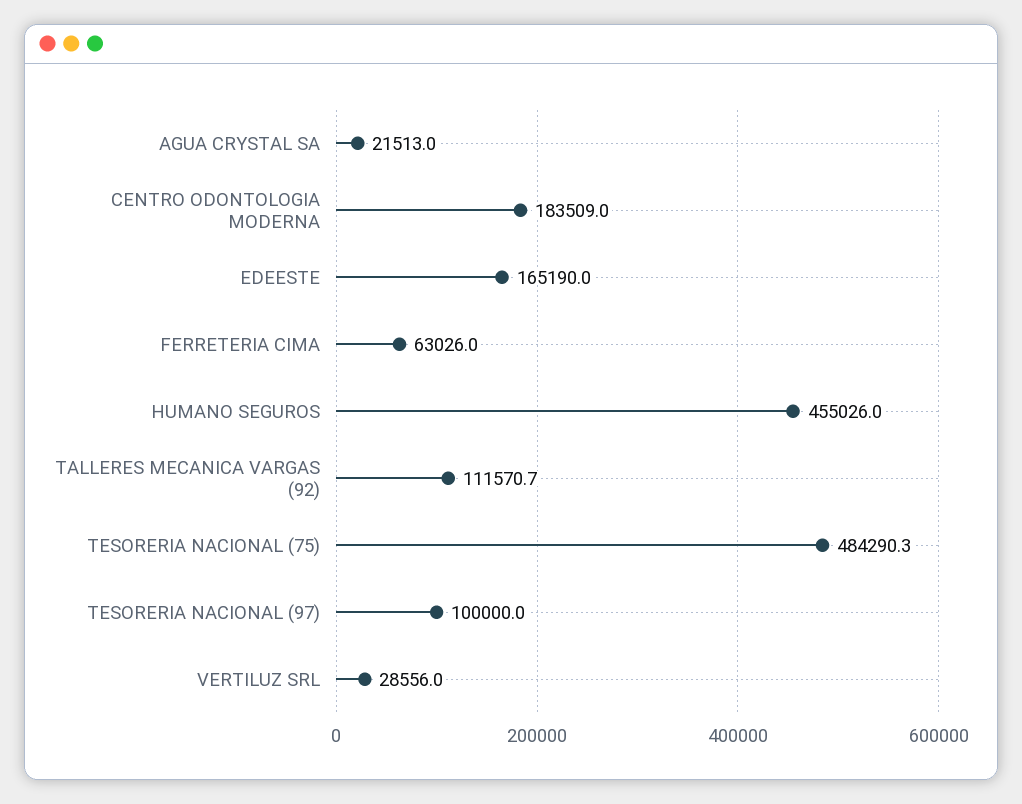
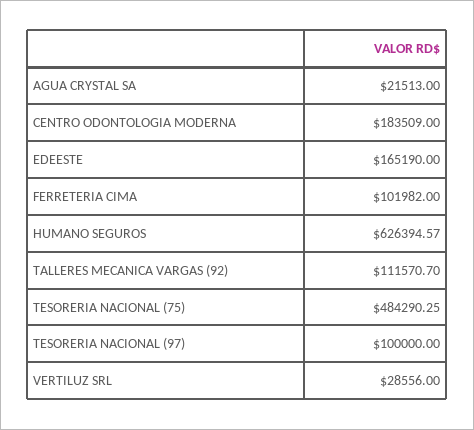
FERRETERIA CIMA: 63026 -> 101982
HUMANO SEGUROS: 455026 -> 626394.57

